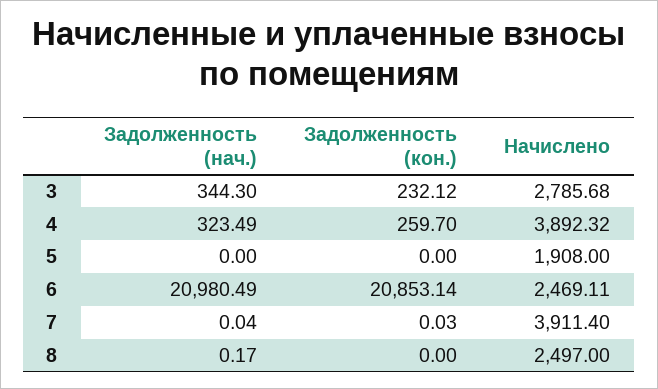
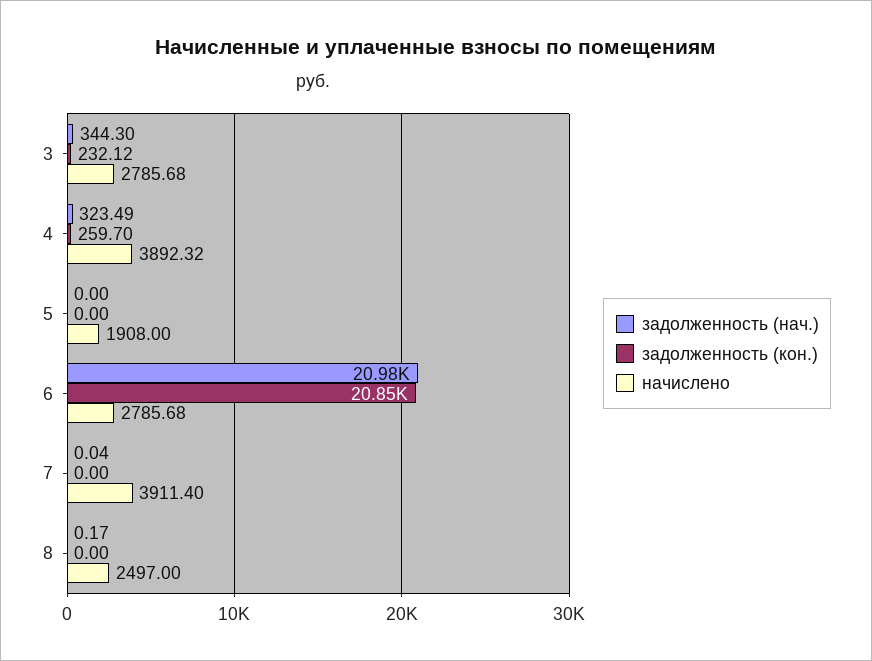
Начислено, 6: 2469.11 -> 2785.68
Задолженность (кон.), 7: 0.03 -> 0

